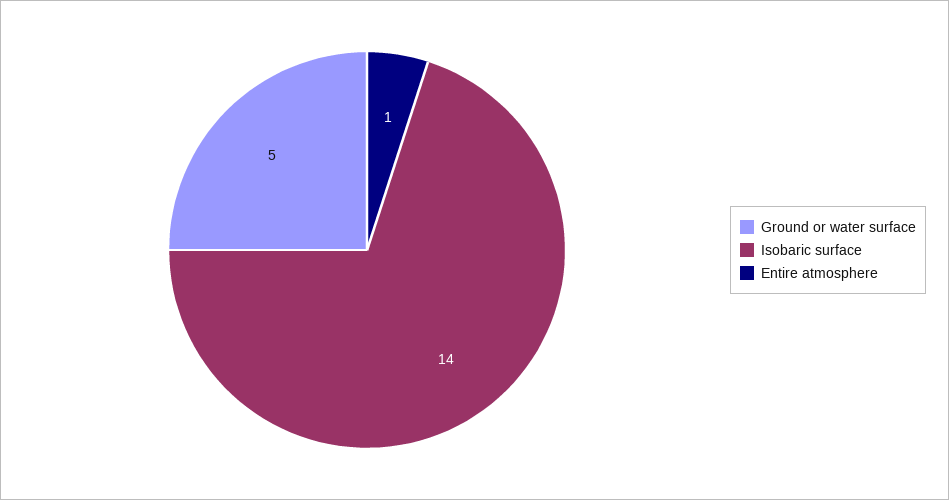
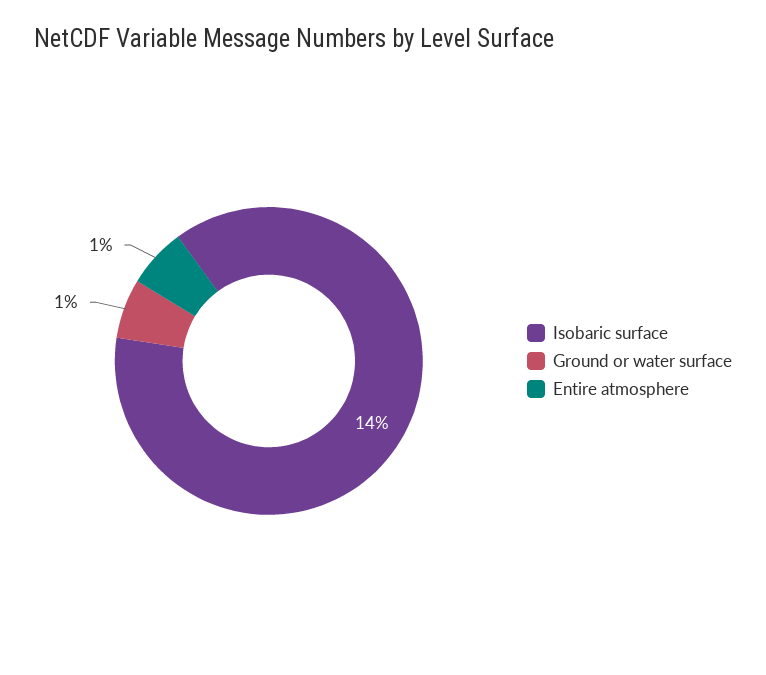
Ground or water surface: 5 -> 1

